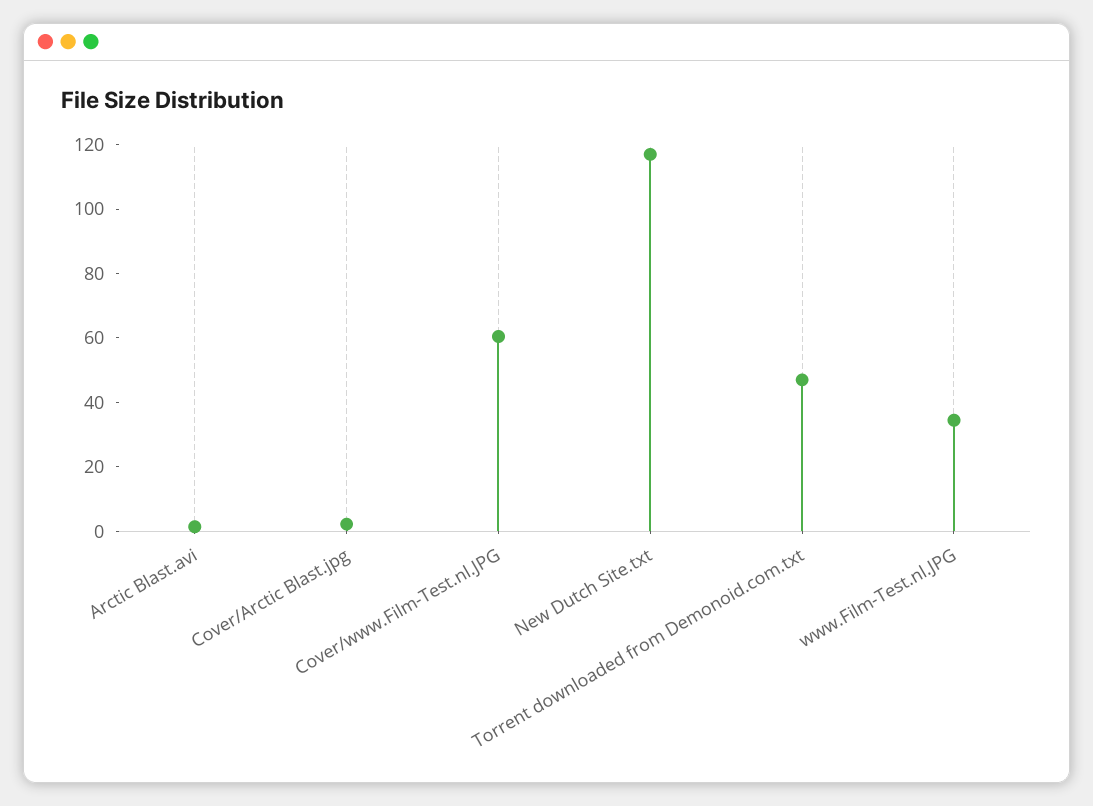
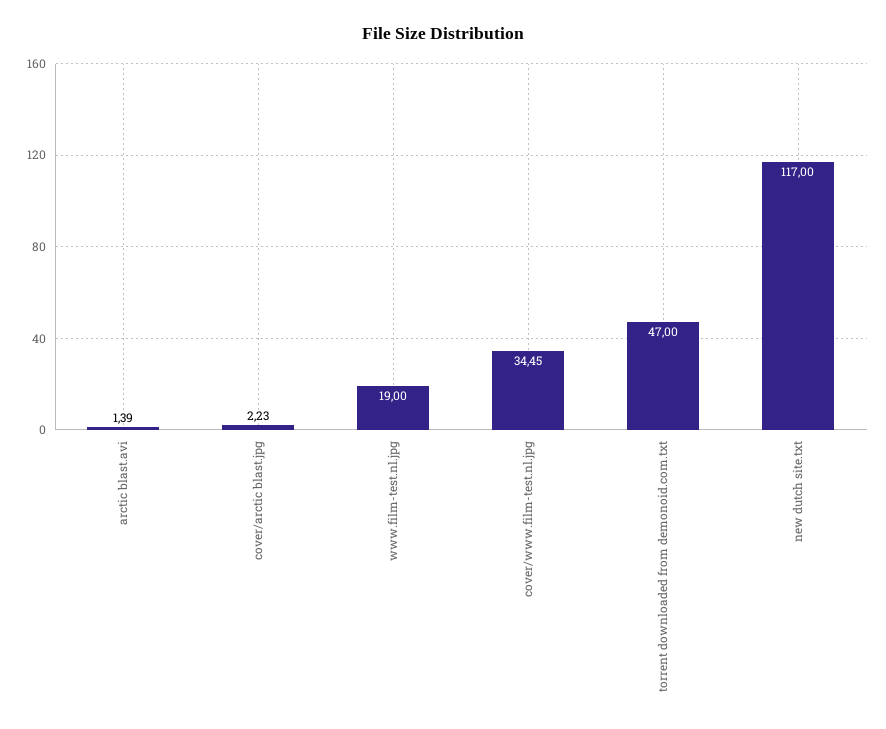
Cover/www.Film-Test.nl.JPG: 60 -> 34.45
www.Film-Test.nl.JPG: 35 -> 19

